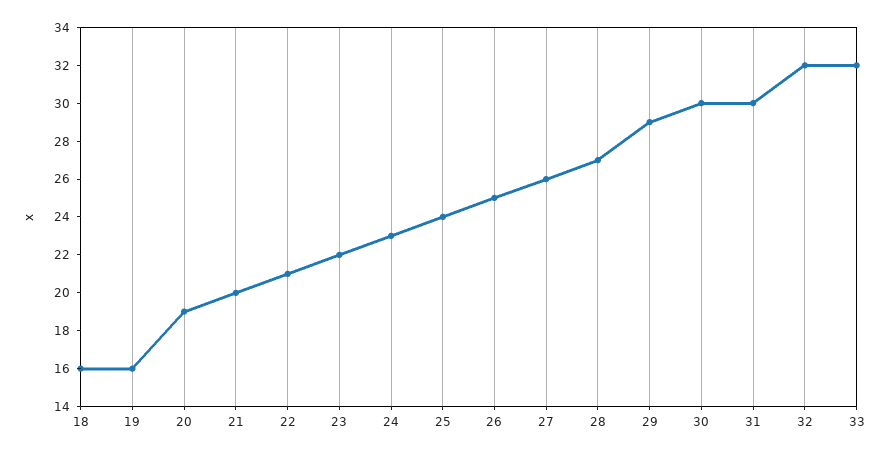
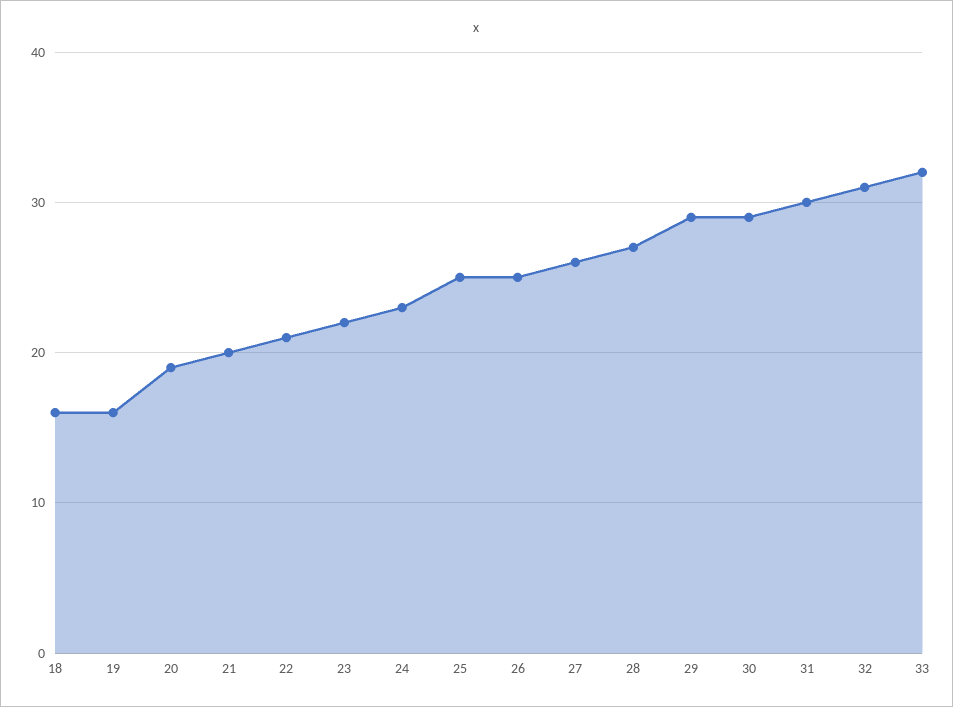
25: 24 -> 25
30: 30 -> 29
32: 32 -> 31

